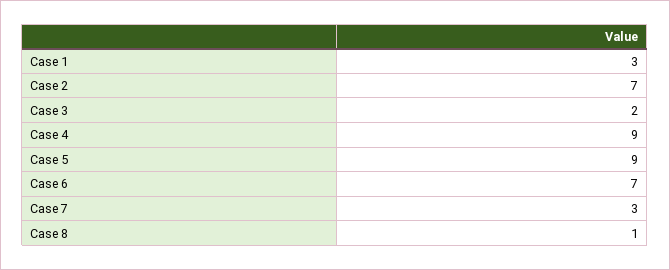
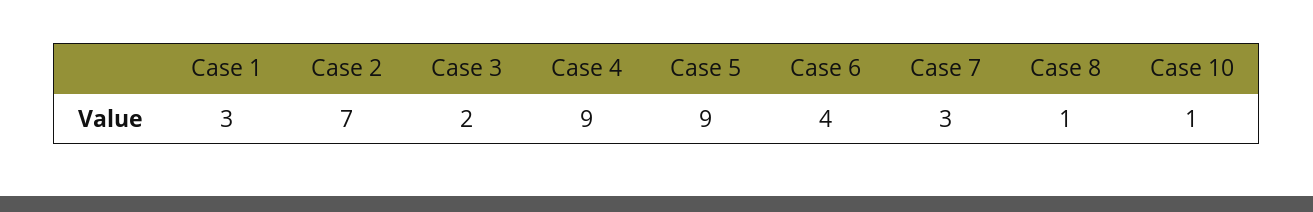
Case 6: 7 -> 4
Case 10: none -> 1

